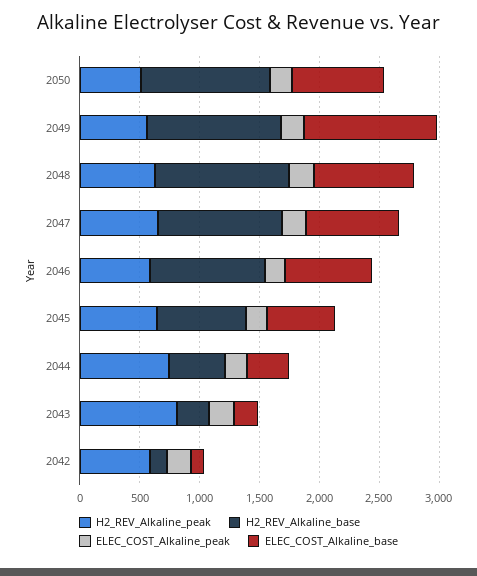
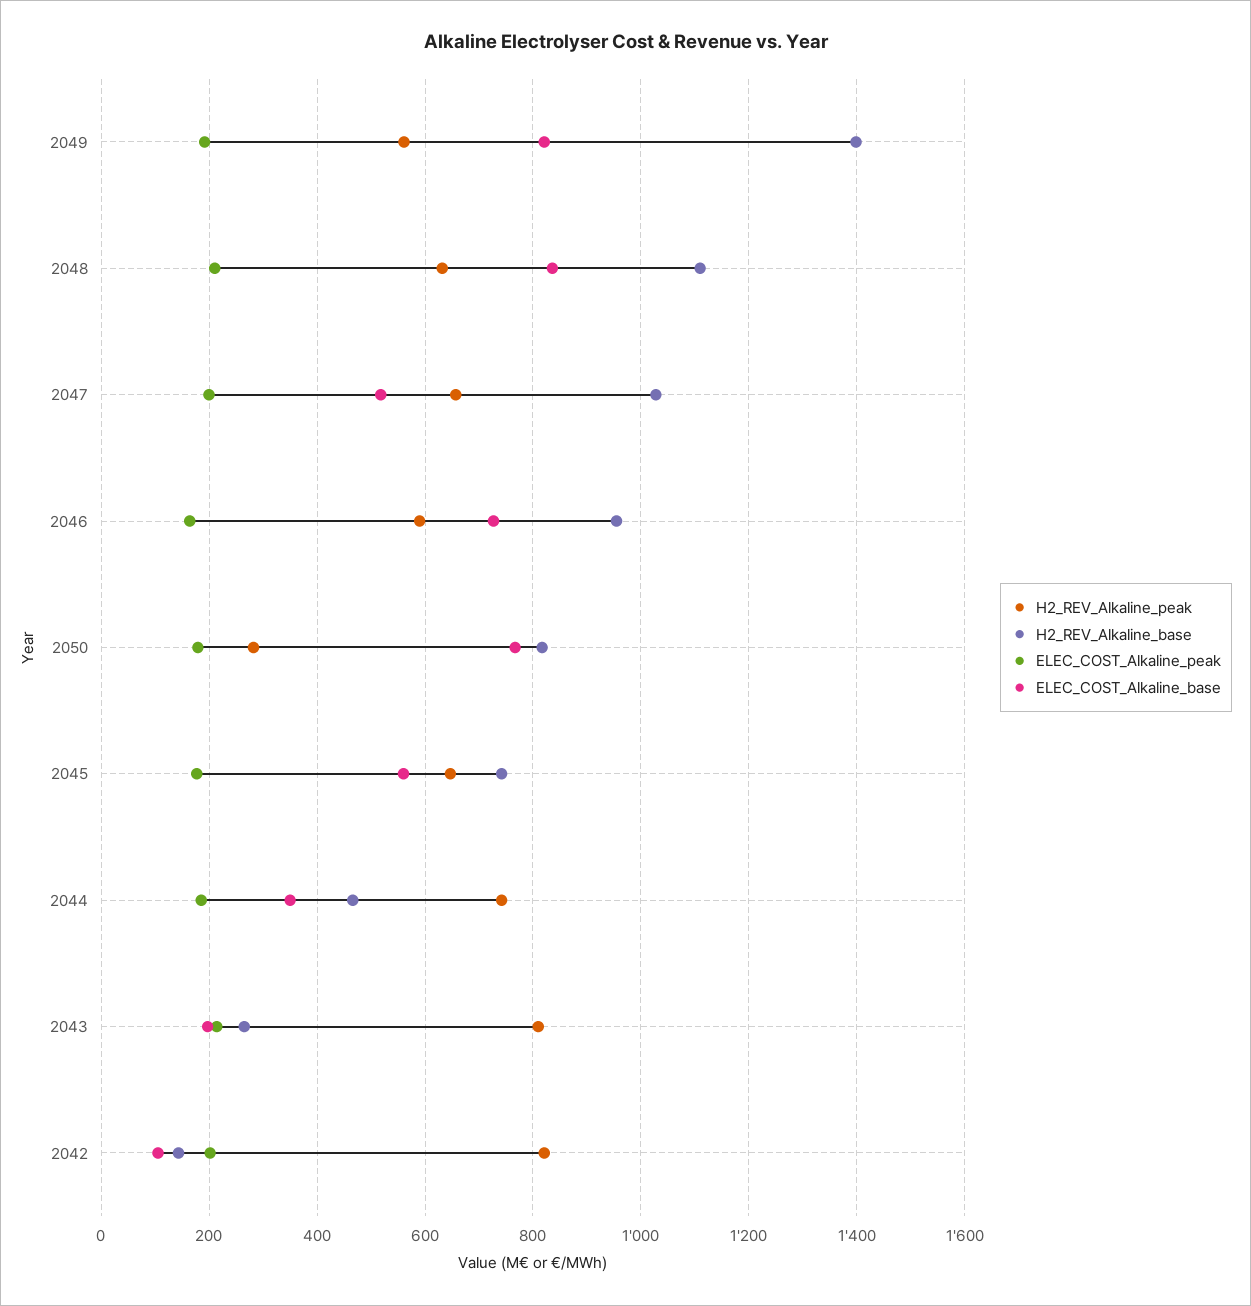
H2_REV_Alkaline_peak, 2050: 500 -> 280
H2_REV_Alkaline_base, 2050: 1100 -> 820
H2_REV_Alkaline_base, 2049: 1100 -> 1400
ELEC_COST_Alkaline_base, 2049: 1100 -> 820
ELEC_COST_Alkaline_base, 2047: 800 -> 520
H2_REV_Alkaline_peak, 2042: 600 -> 820

